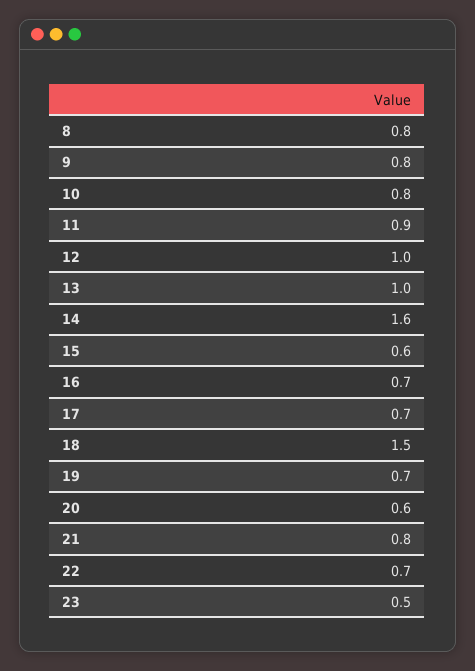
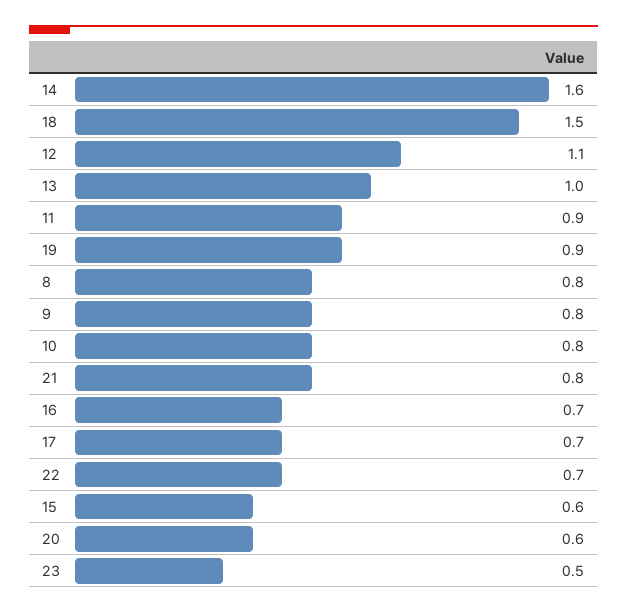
12: 1 -> 1.1
19: 0.7 -> 0.9

